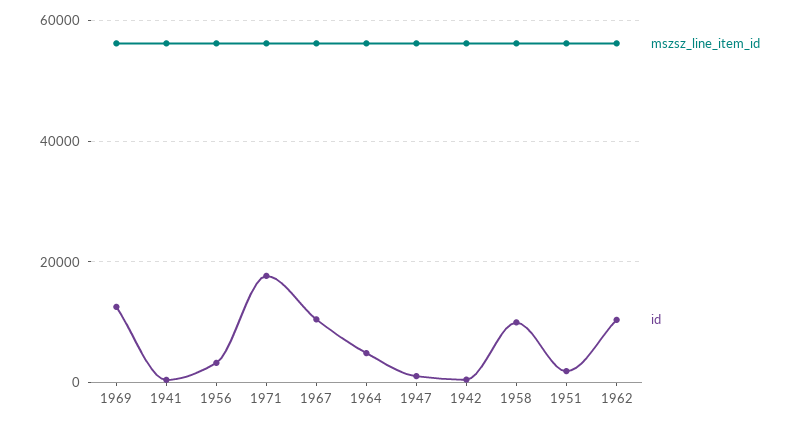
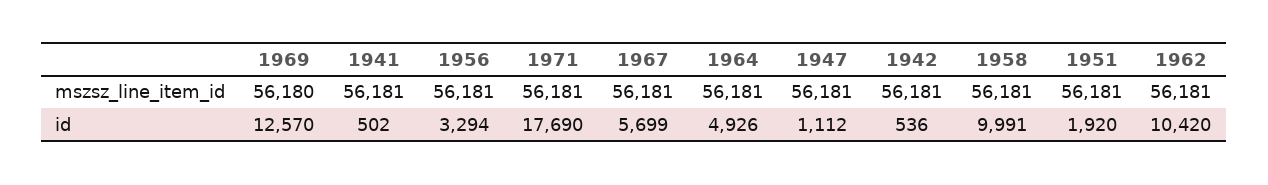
id, 1967: 10000 -> 5699

